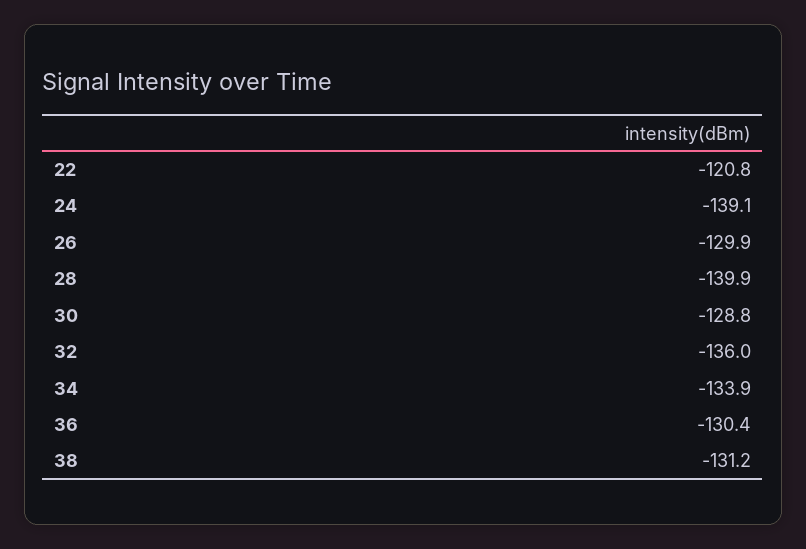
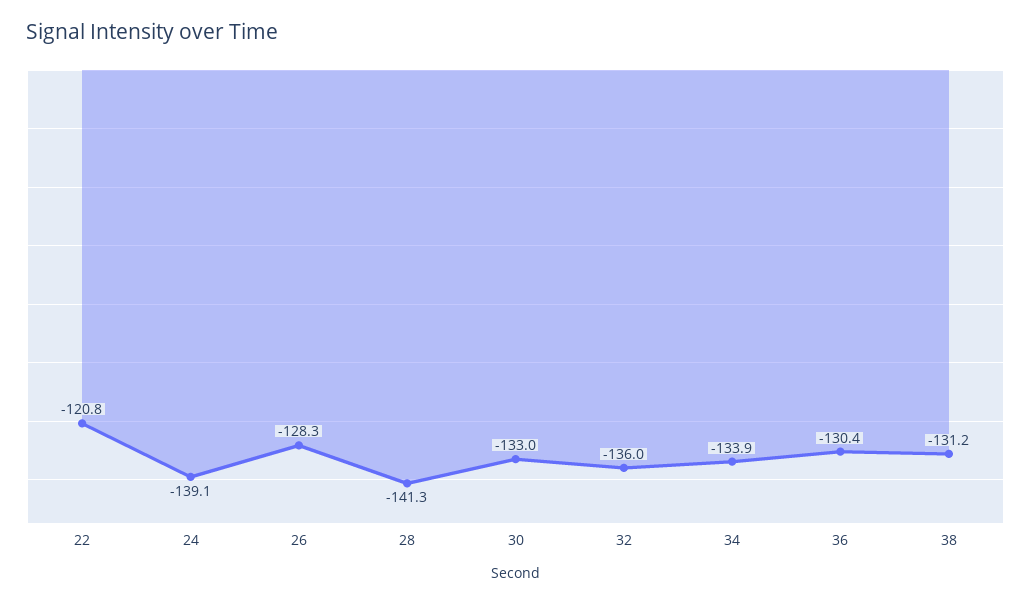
26: -129.9 -> -128.3
28: -139.9 -> -141.3
30: -128.8 -> -133

